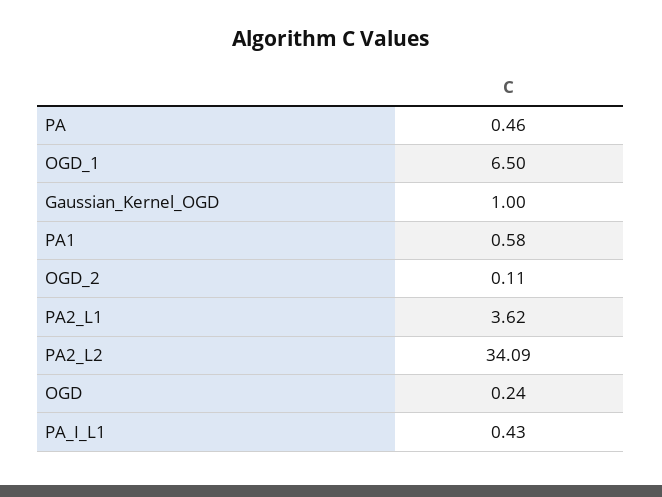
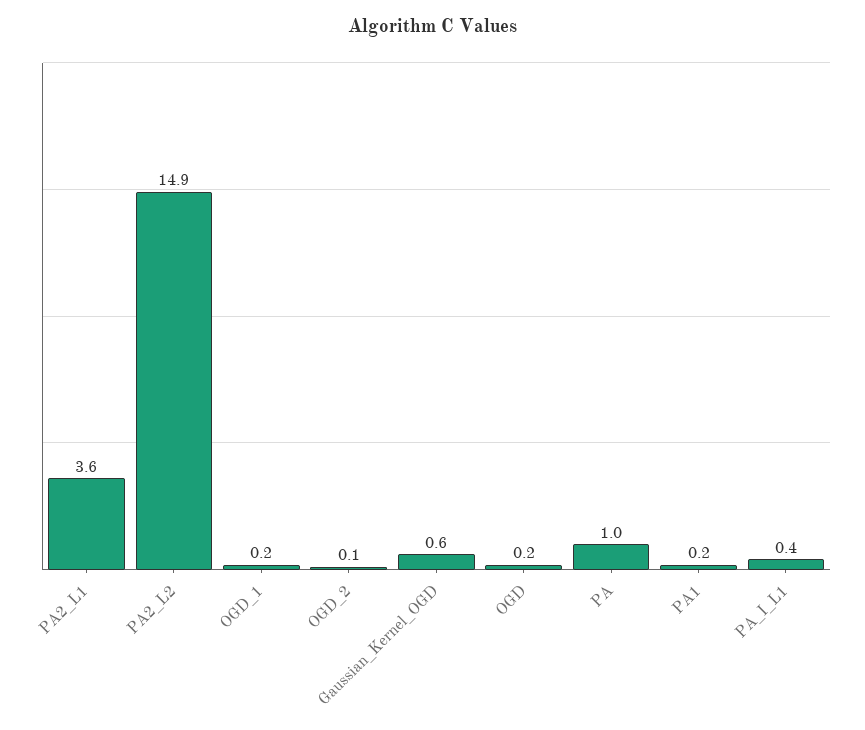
PA: 0.46 -> 1
OGD_1: 6.5 -> 0.2
Gaussian_Kernel_OGD: 1 -> 0.6
PA1: 0.58 -> 0.2
PA2_L2: 34.09 -> 14.9

